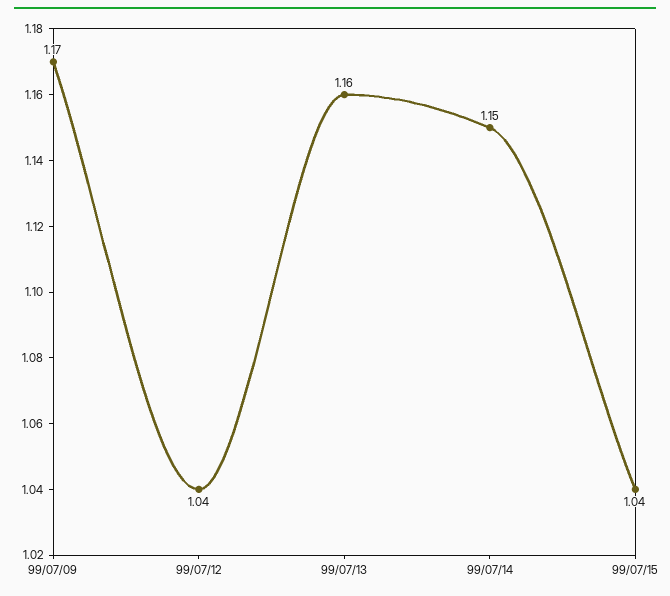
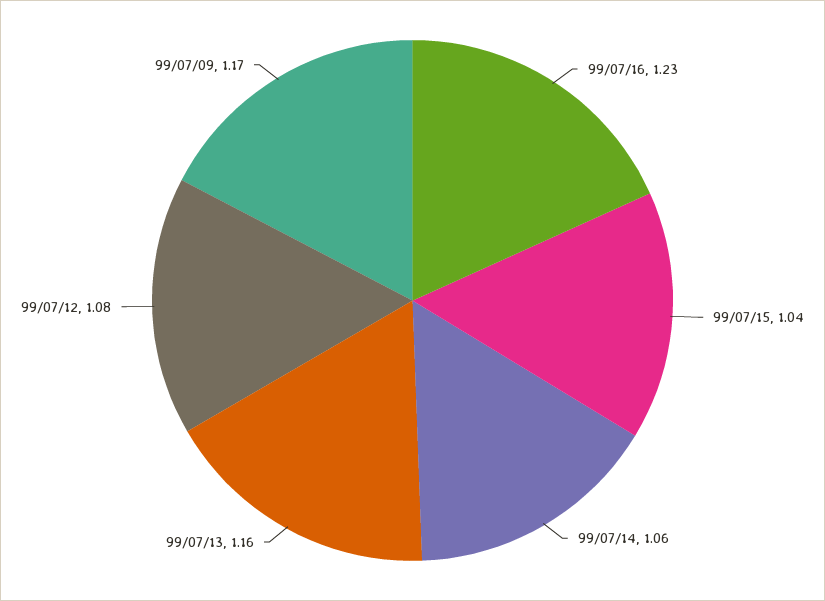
99/07/12: 1.04 -> 1.08
99/07/14: 1.15 -> 1.06
99/07/16: none -> 1.23

